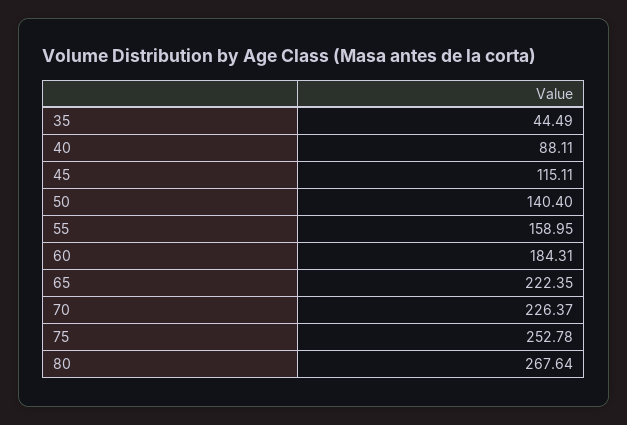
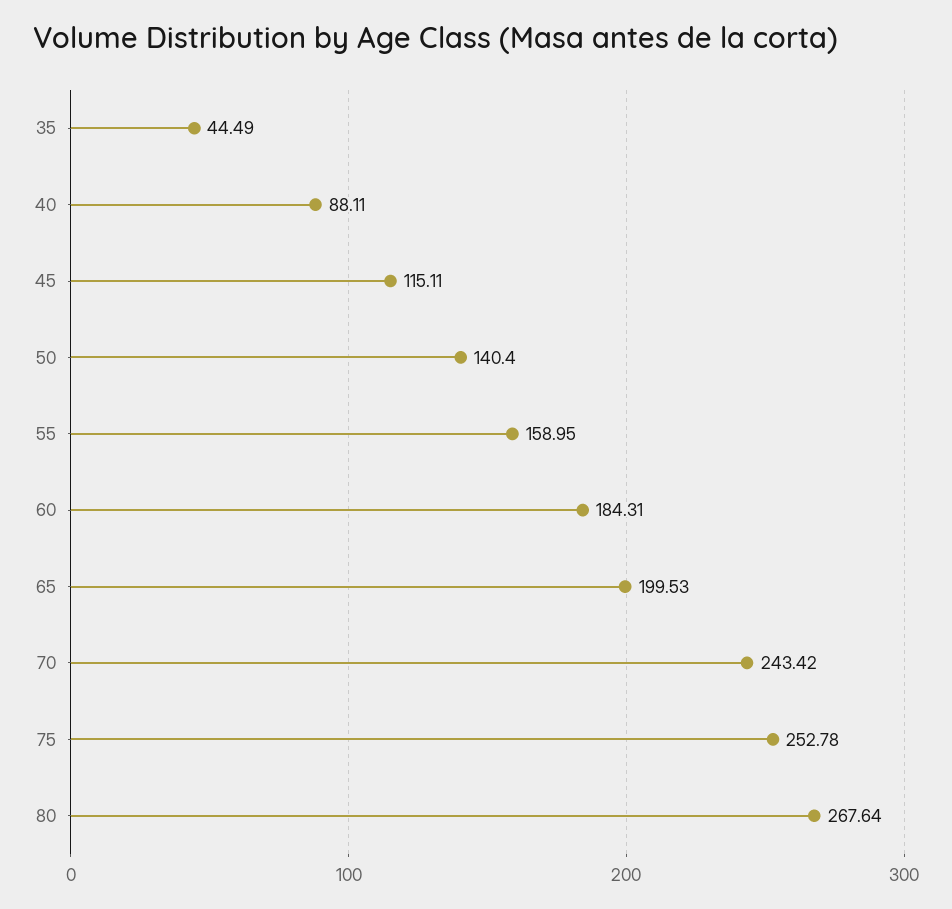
65: 222.35 -> 199.53
70: 226.37 -> 243.42

